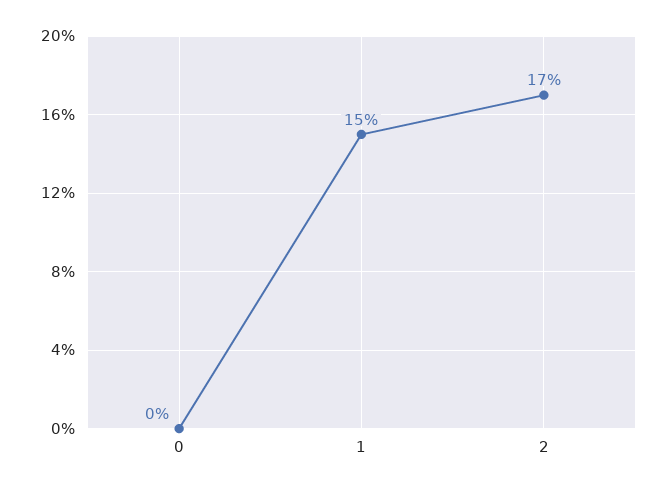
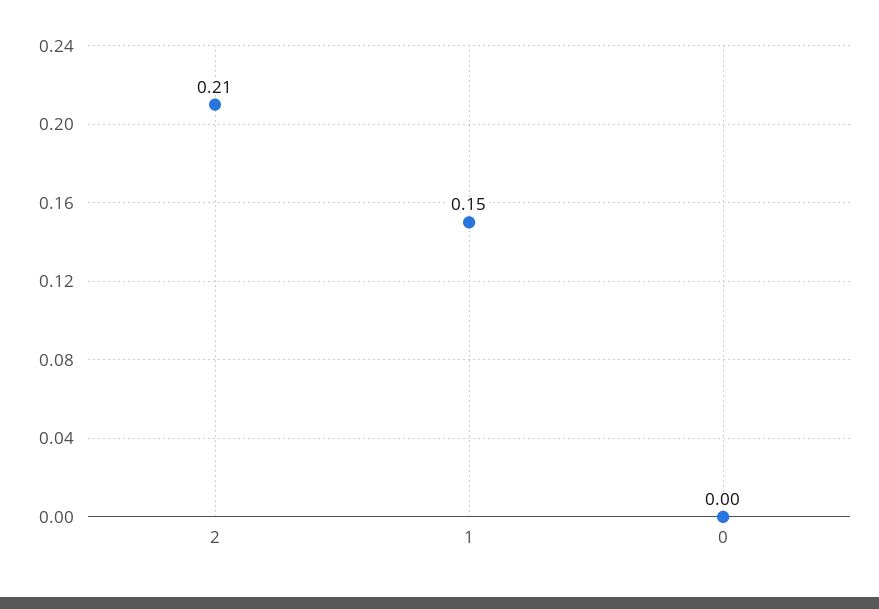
2: 0.17 -> 0.21

